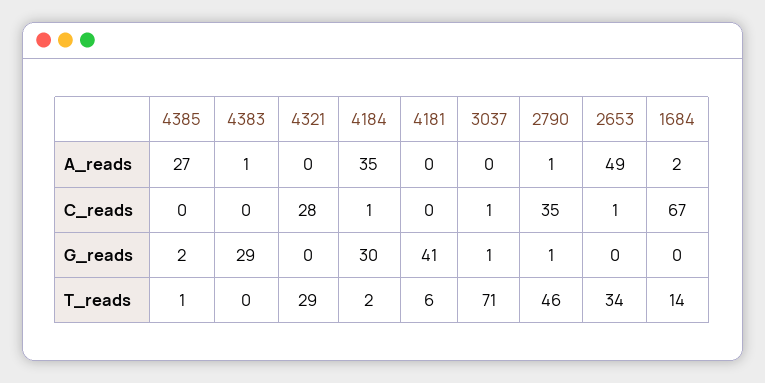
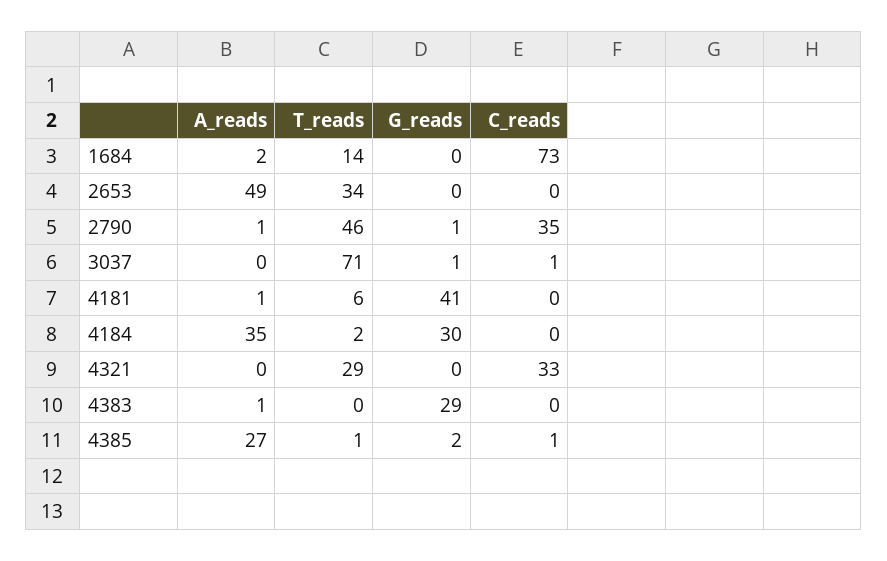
4181, A_reads: 0 -> 1
4385, C_reads: 0 -> 1
4321, C_reads: 28 -> 33
4184, C_reads: 1 -> 0
2653, C_reads: 1 -> 0
1684, C_reads: 67 -> 73

